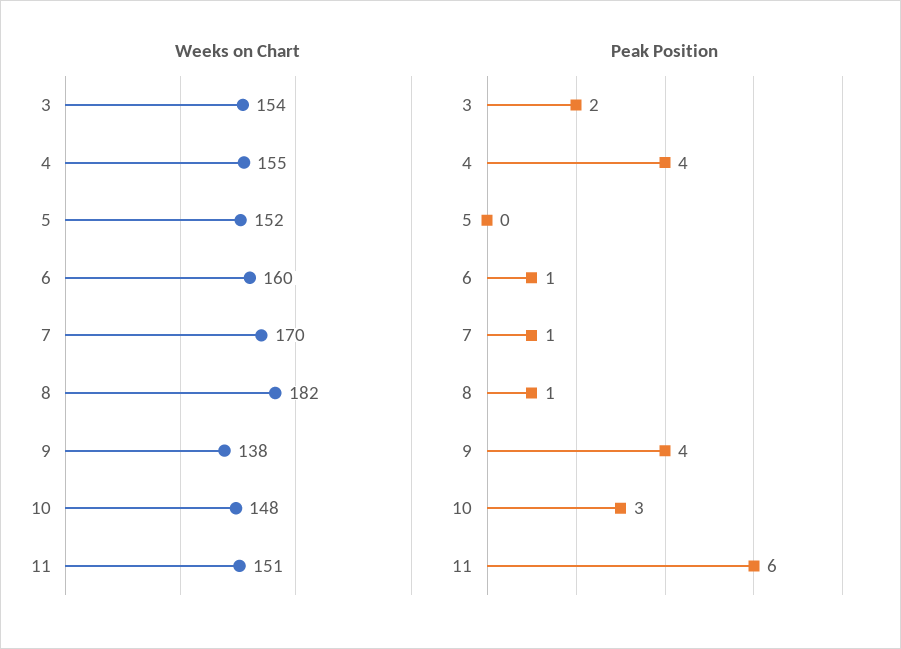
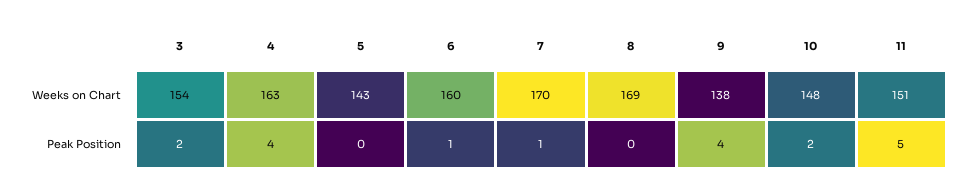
Weeks on Chart, 4: 155 -> 163
Weeks on Chart, 5: 152 -> 143
Weeks on Chart, 8: 182 -> 169
Peak Position, 8: 1 -> 0
Peak Position, 10: 3 -> 2
Peak Position, 11: 6 -> 5

